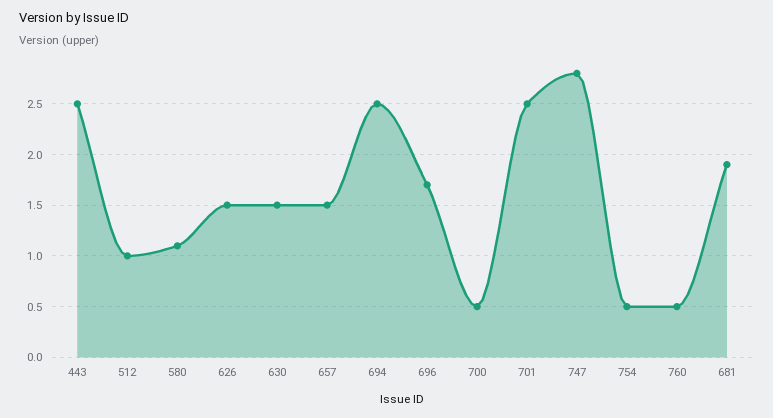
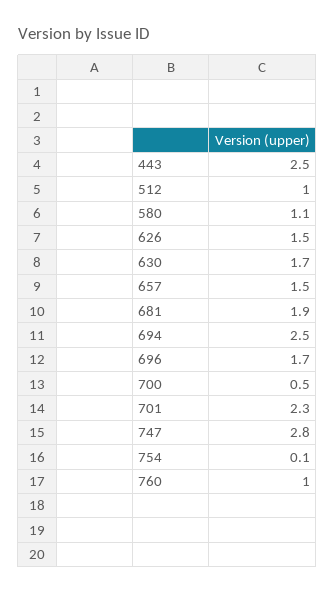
630: 1.5 -> 1.7
701: 2.5 -> 2.3
754: 0.5 -> 0.1
760: 0.5 -> 1

